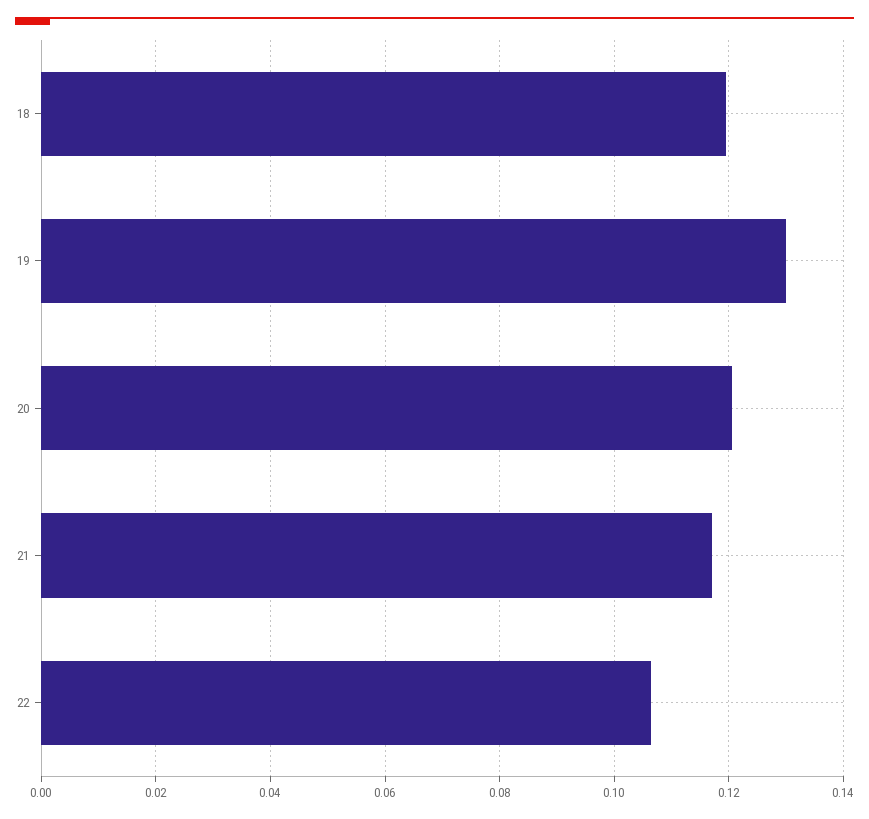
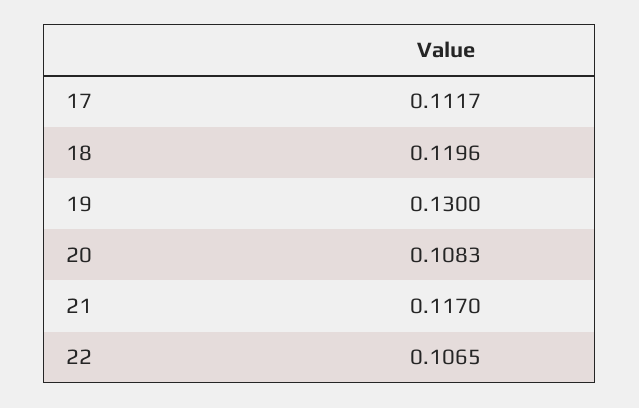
20: 0.12 -> 0.1083
17: none -> 0.1117

